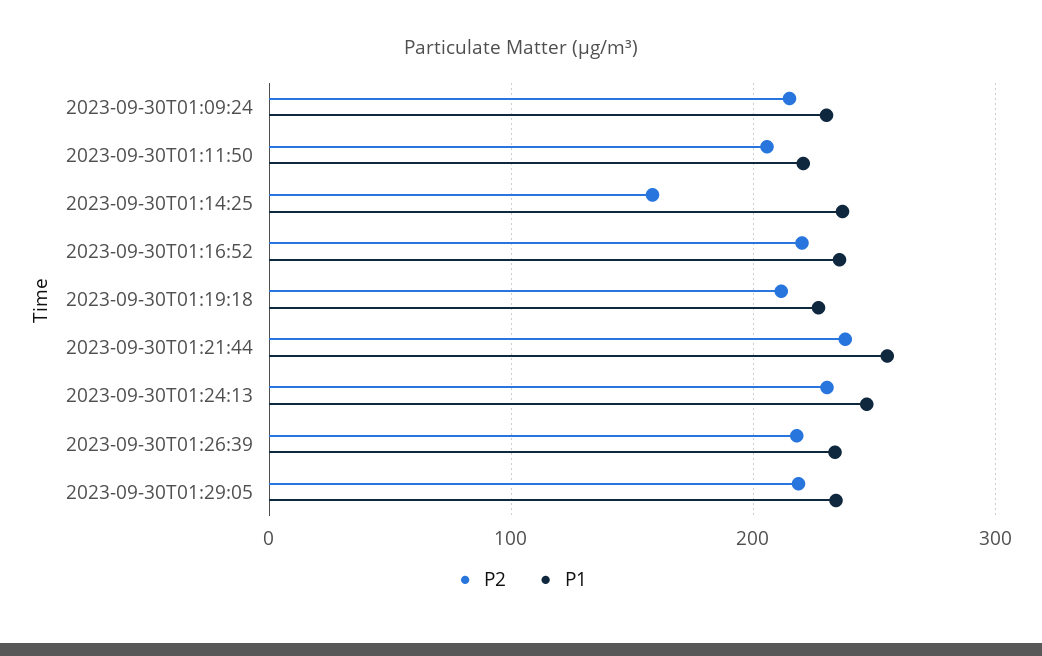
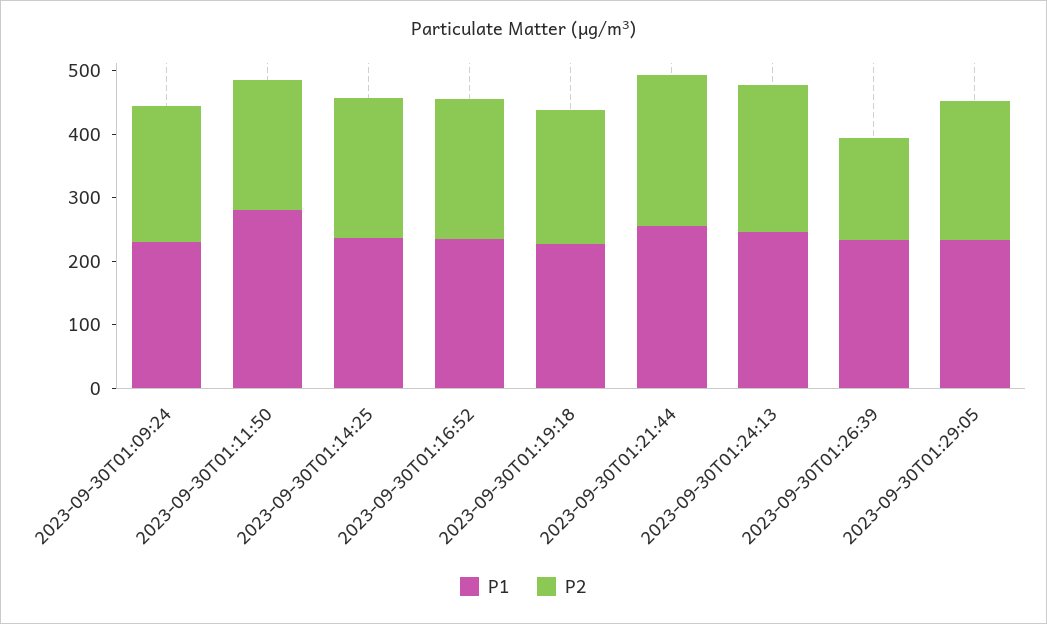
P1, 2023-09-30T01:11:50: 220 -> 280
P2, 2023-09-30T01:14:25: 160 -> 220
P2, 2023-09-30T01:26:39: 220 -> 160

